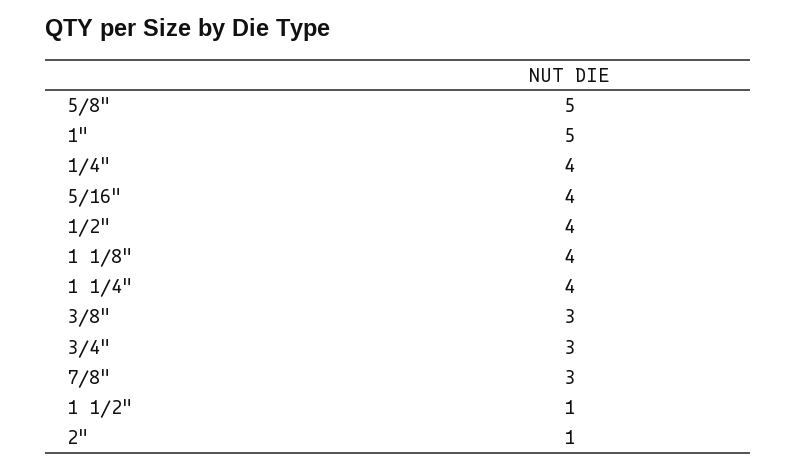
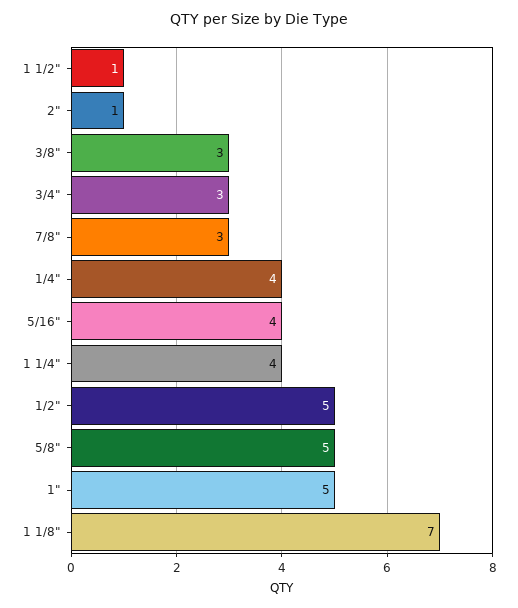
1/2": 4 -> 5
1 1/8": 4 -> 7

